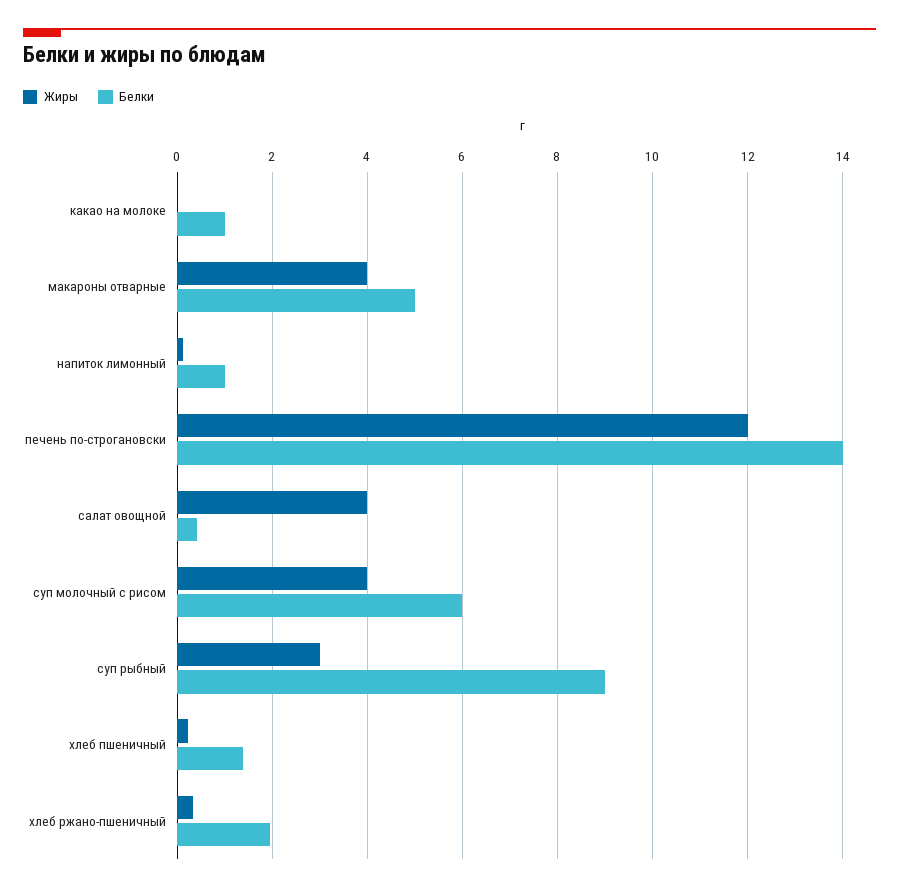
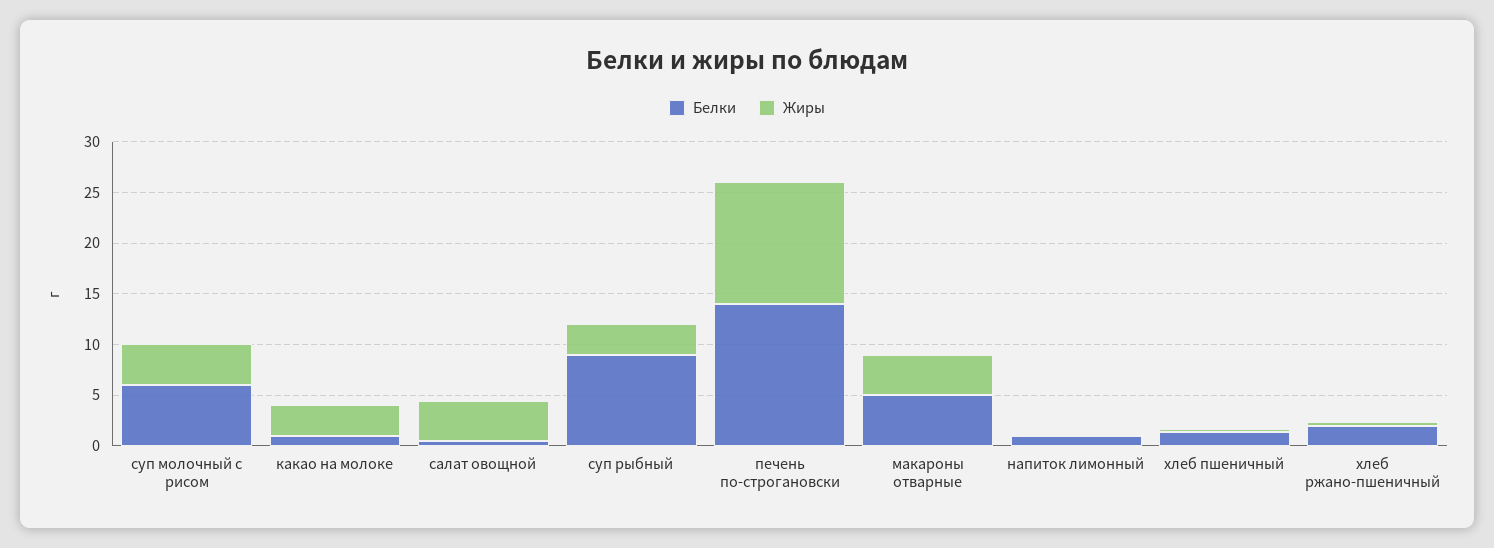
Жиры, какао на молоке: 0 -> 3

